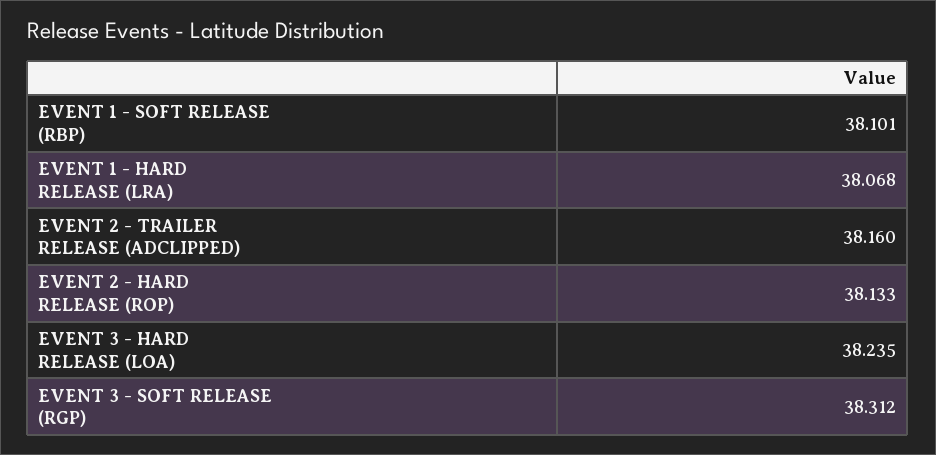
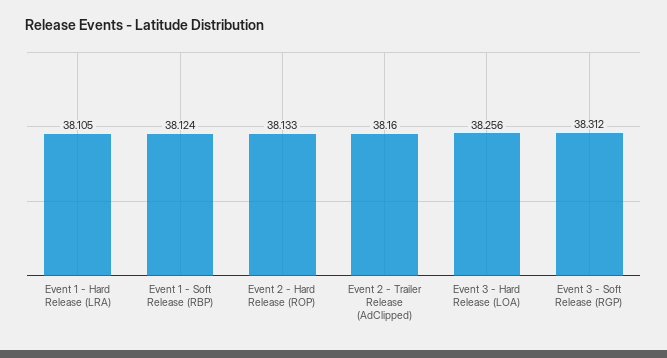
EVENT 1 - SOFT RELEASE (RBP): 38.101 -> 38.124
EVENT 1 - HARD RELEASE (LRA): 38.068 -> 38.105
EVENT 3 - HARD RELEASE (LOA): 38.235 -> 38.256

